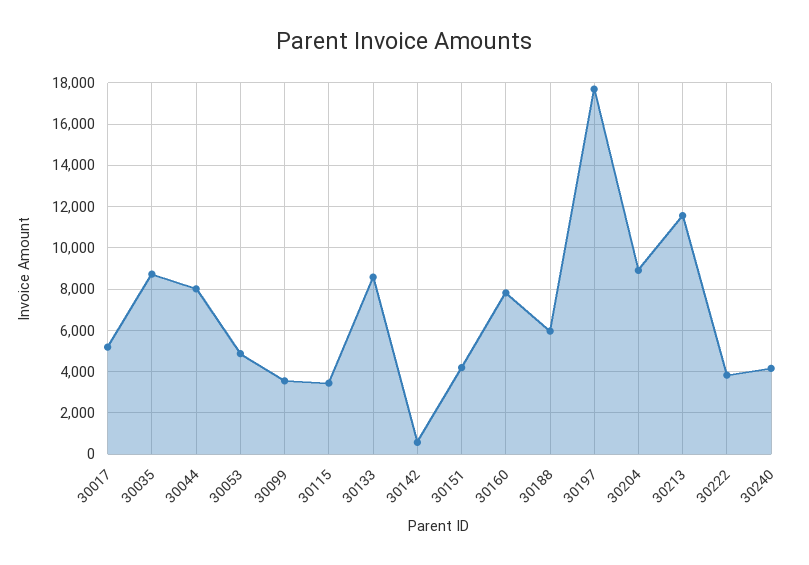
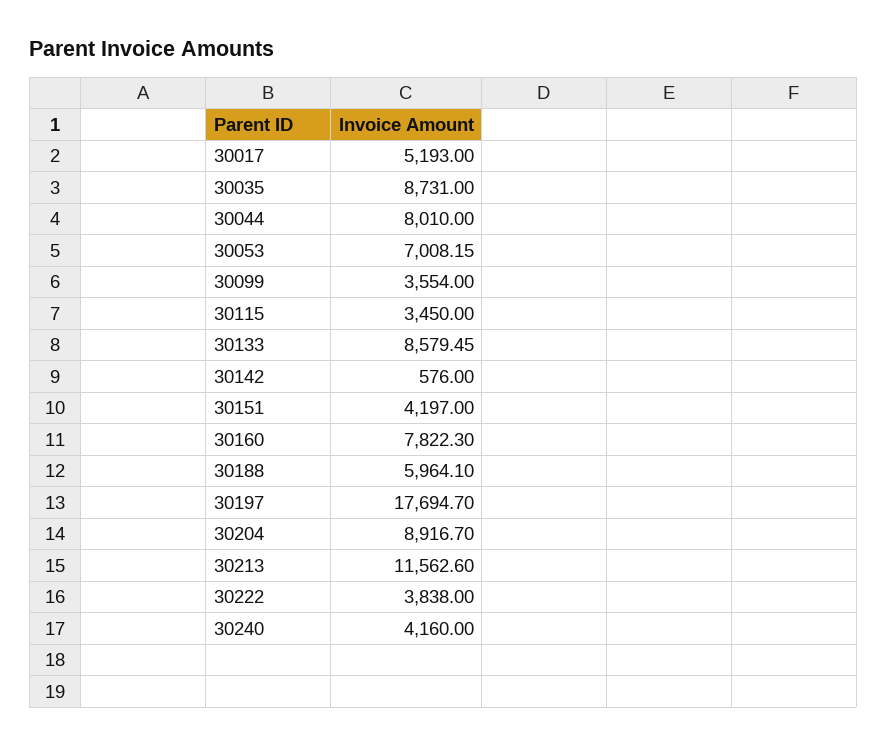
30053: 5000 -> 7008.15

